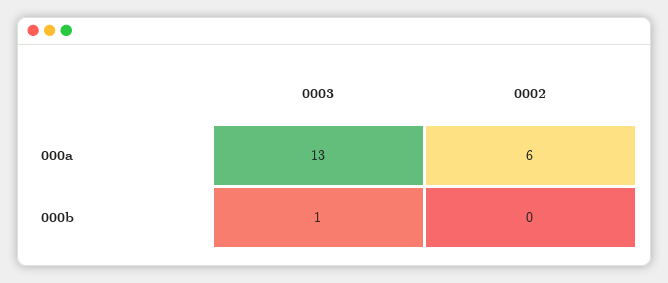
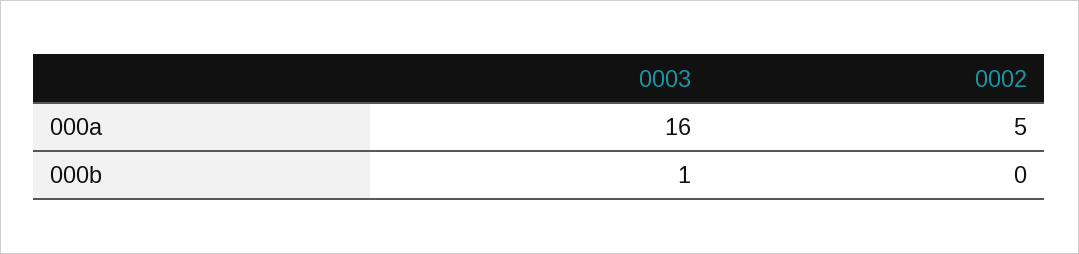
0003, 000a: 13 -> 16
0002, 000a: 6 -> 5

